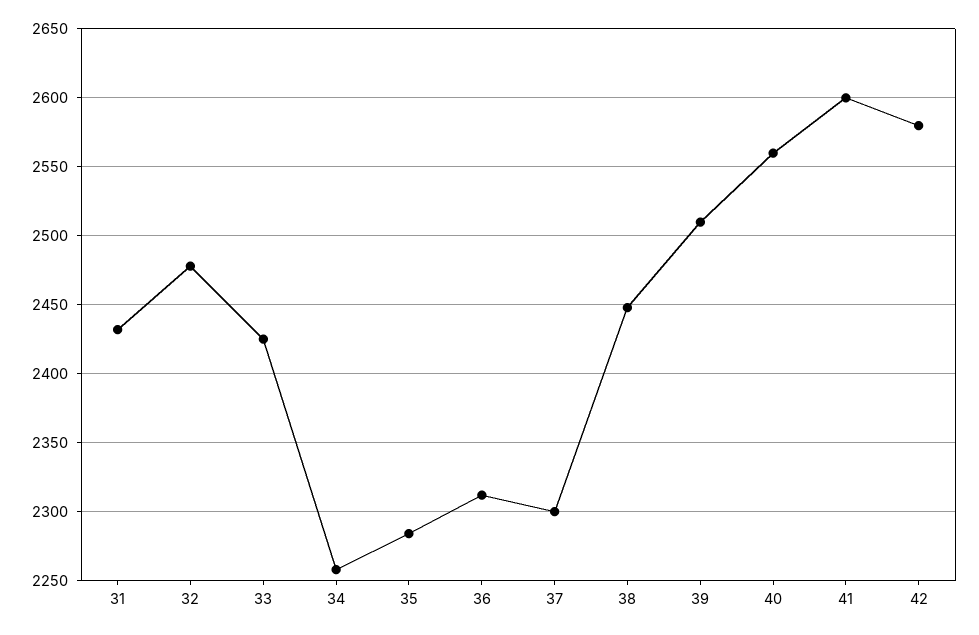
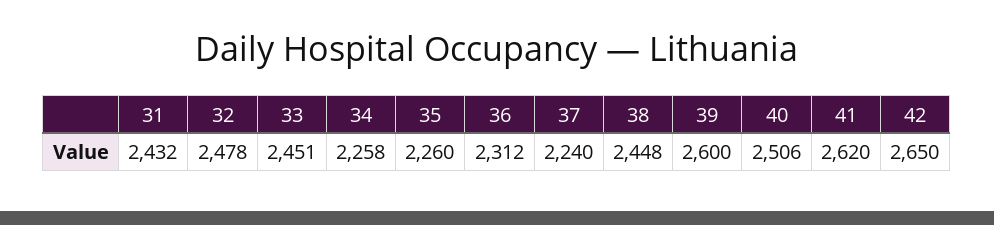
33: 2425 -> 2451
35: 2285 -> 2260
37: 2300 -> 2240
39: 2510 -> 2600
40: 2560 -> 2506
41: 2600 -> 2620
42: 2580 -> 2650

